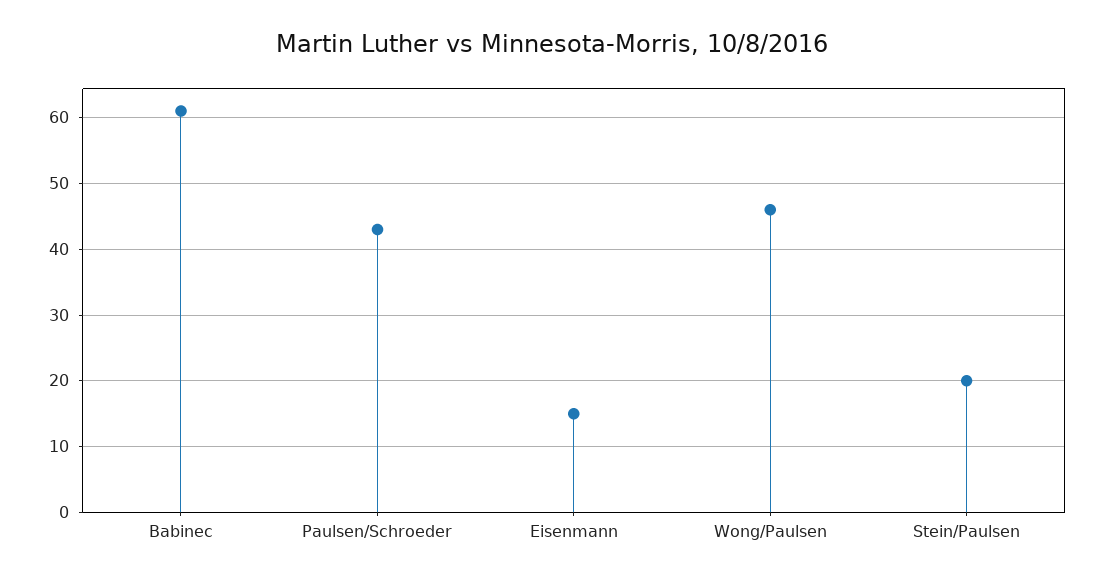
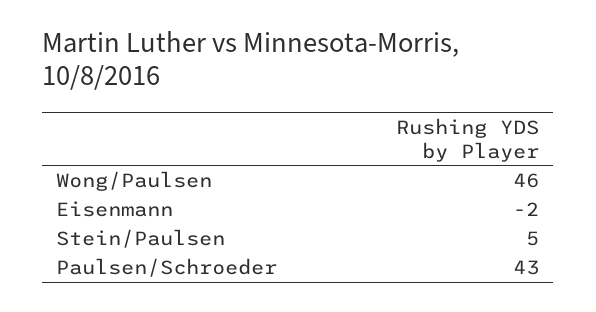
Babinec: 61 -> none
Eisenmann: 15 -> -2
Stein/Paulsen: 20 -> 5

